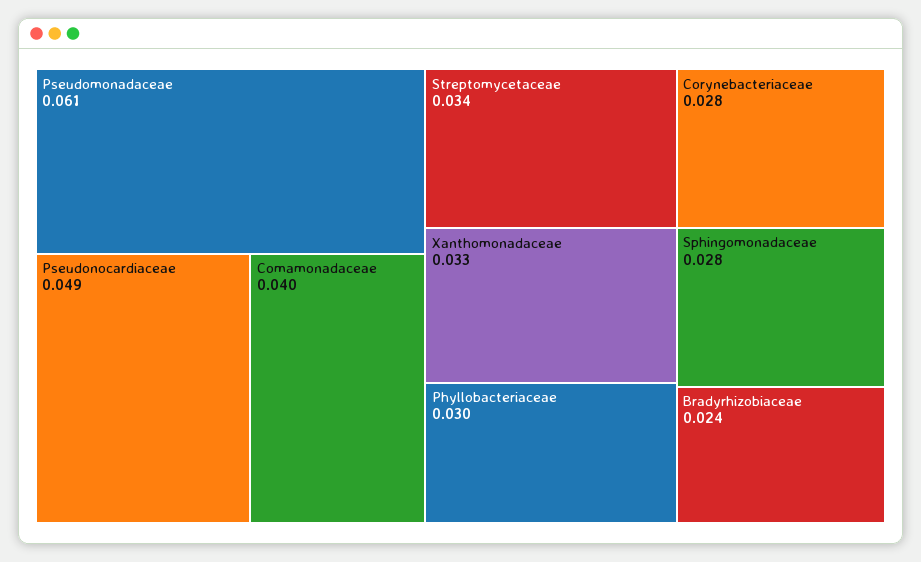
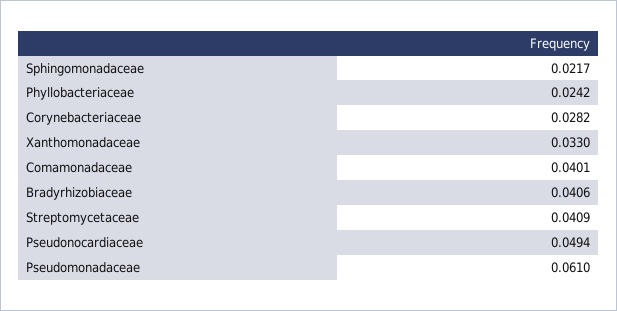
Streptomycetaceae: 0.034 -> 0.0409
Phyllobacteriaceae: 0.03 -> 0.0242
Sphingomonadaceae: 0.028 -> 0.0217
Bradyrhizobiaceae: 0.024 -> 0.0406

